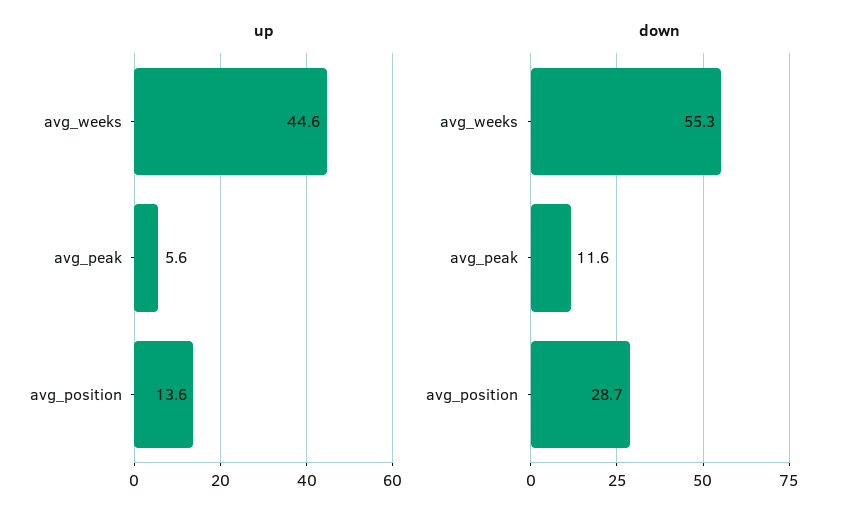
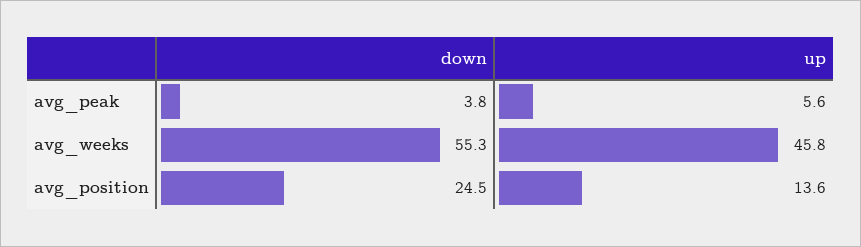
up, avg_weeks: 44.6 -> 45.8
down, avg_peak: 11.6 -> 3.8
down, avg_position: 28.7 -> 24.5

